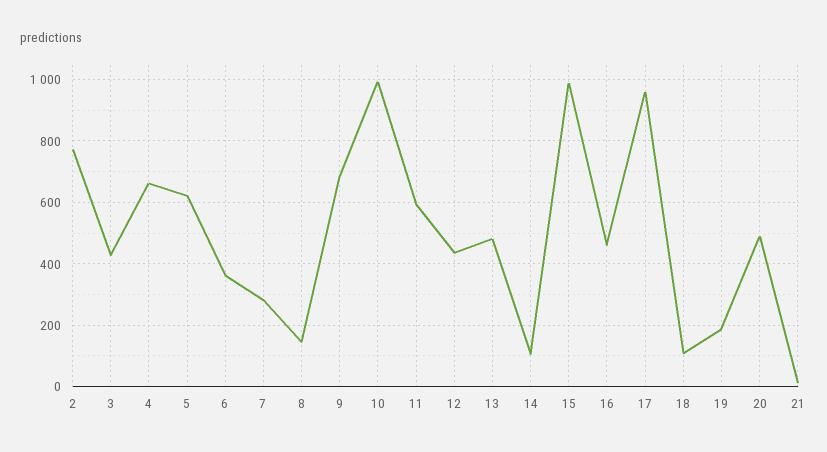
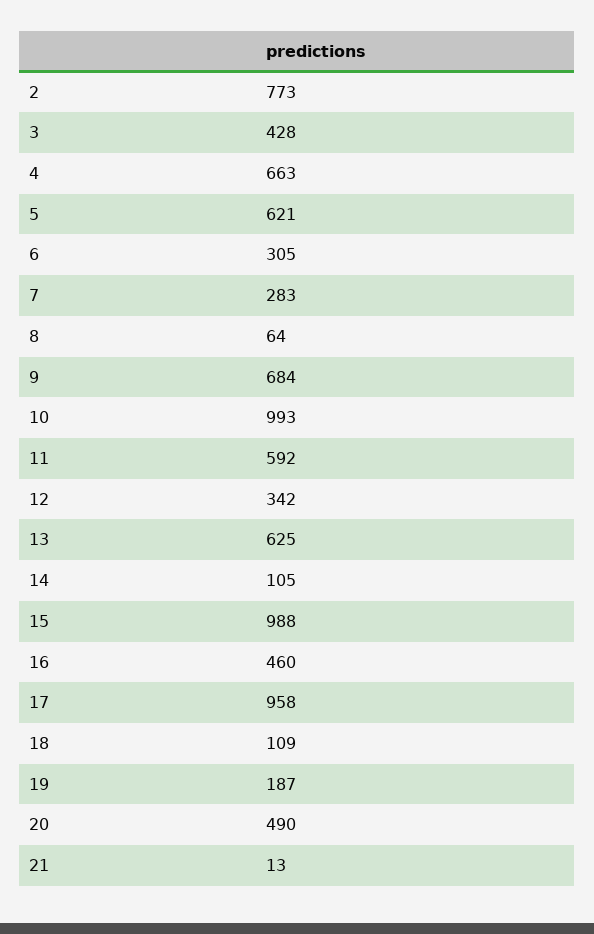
6: 360 -> 305
8: 140 -> 64
12: 440 -> 342
13: 480 -> 625

